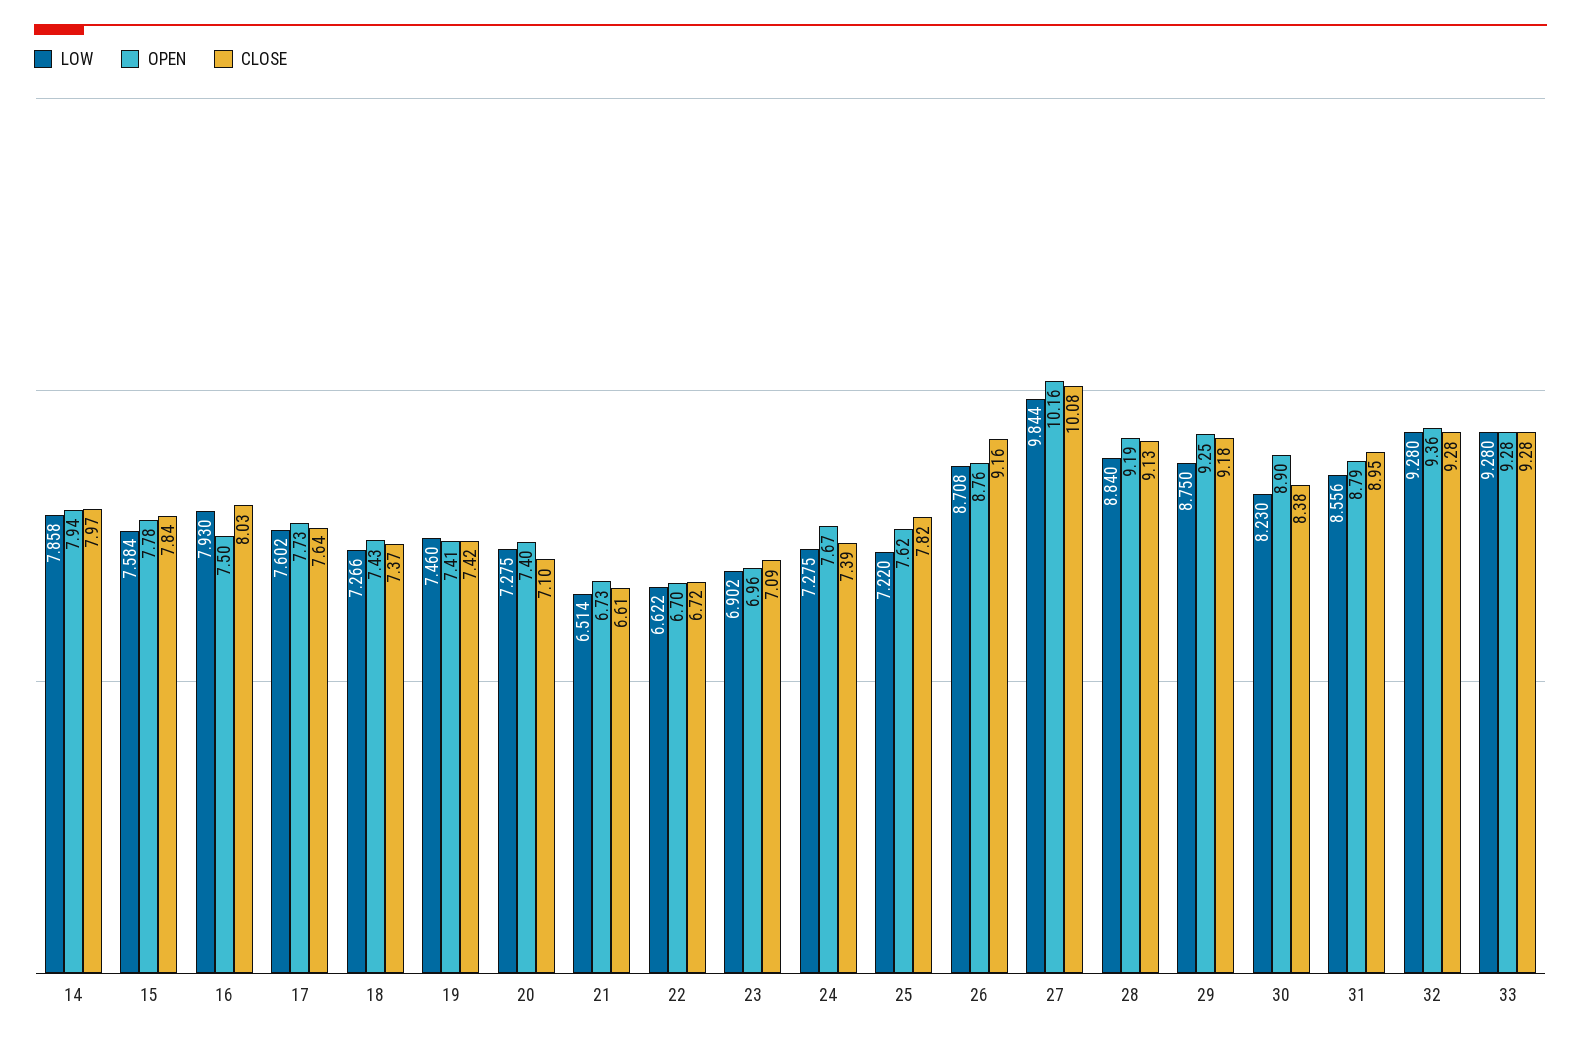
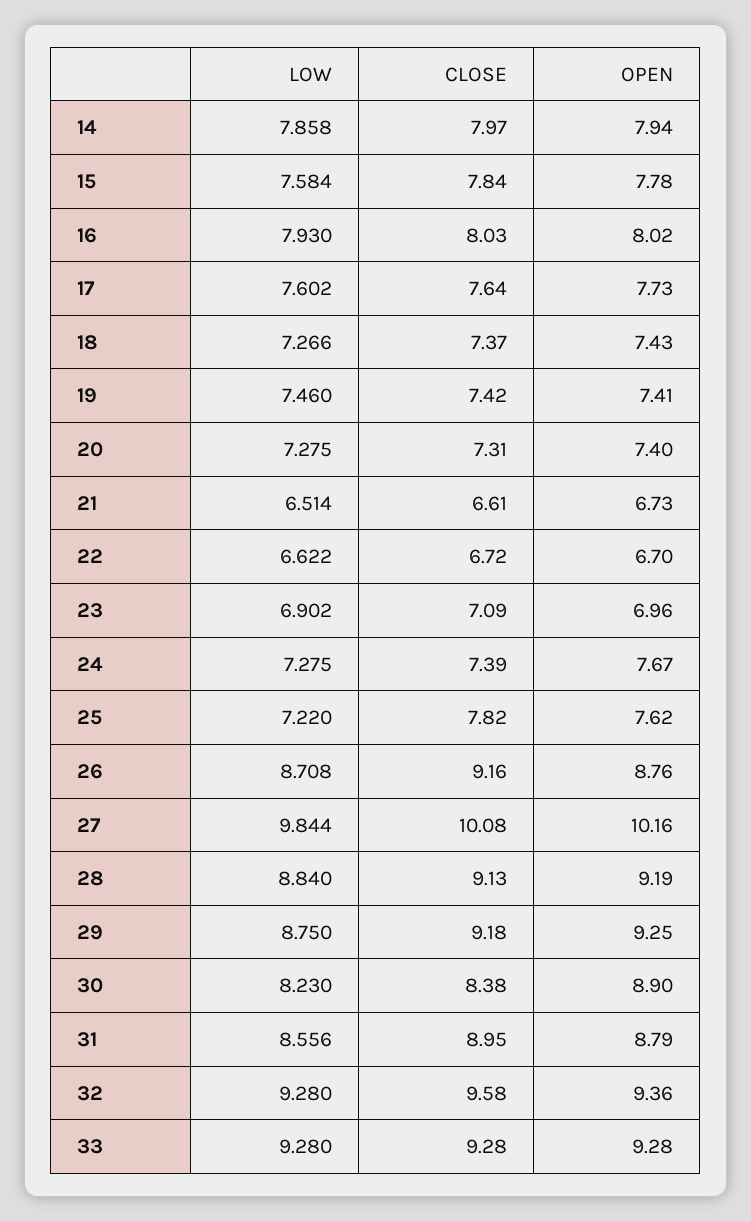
OPEN, 16: 7.5 -> 8.02
CLOSE, 20: 7.1 -> 7.31
CLOSE, 32: 9.28 -> 9.58

